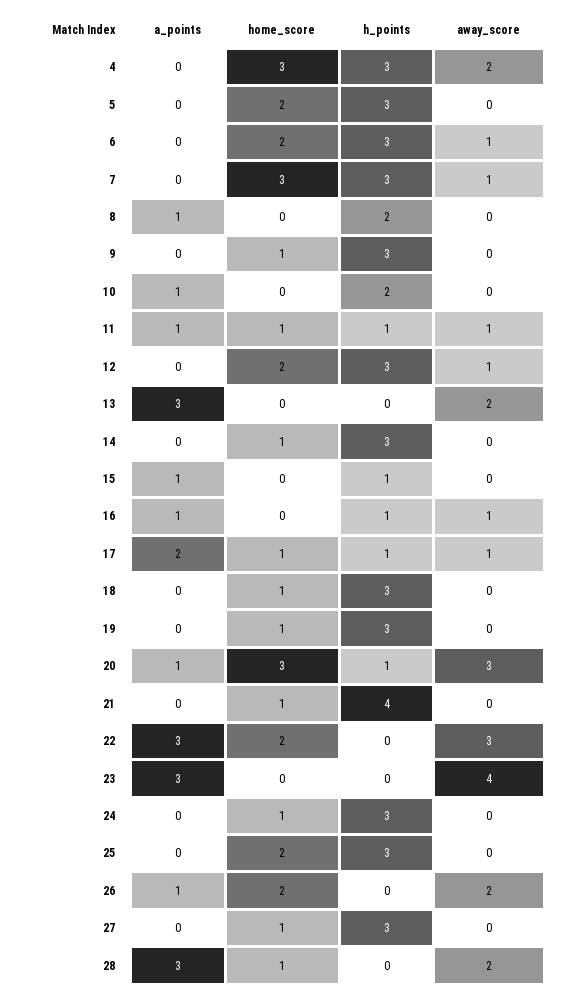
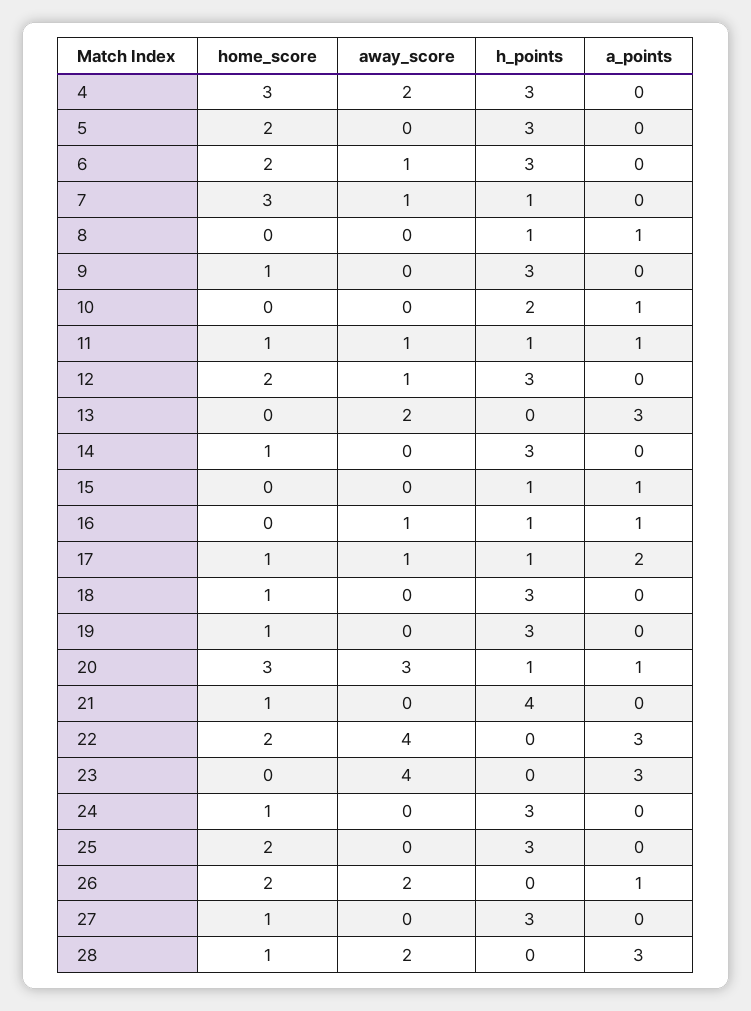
h_points, 7: 3 -> 1
h_points, 8: 2 -> 1
away_score, 22: 3 -> 4

